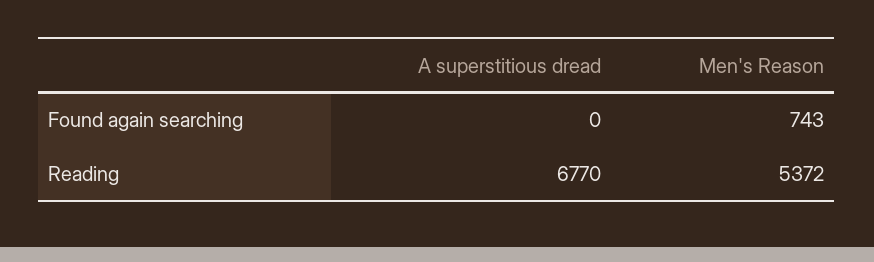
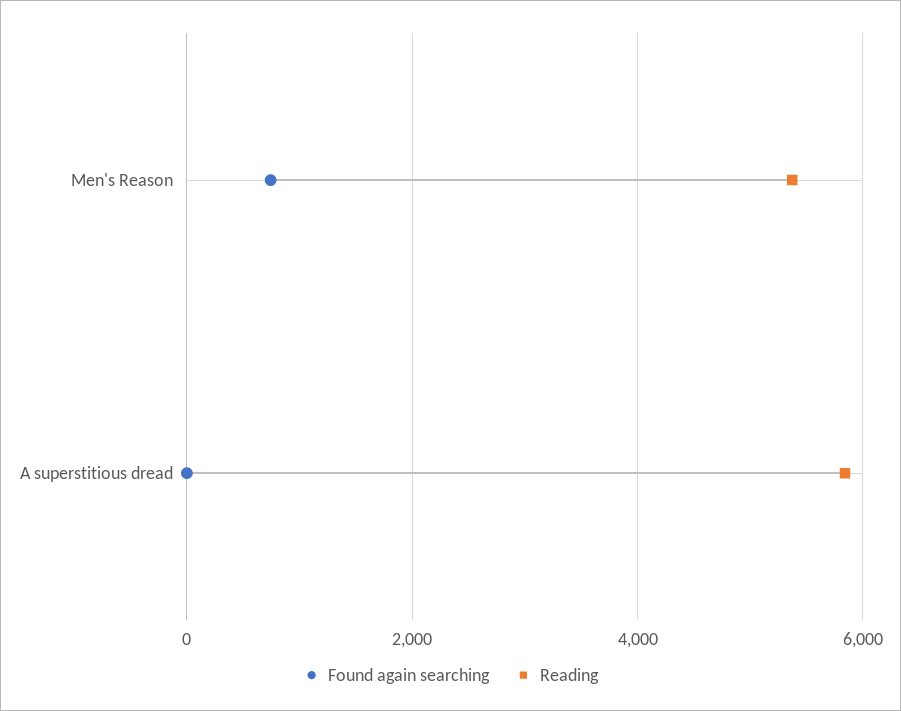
Reading, A superstitious dread: 6770 -> 5800

